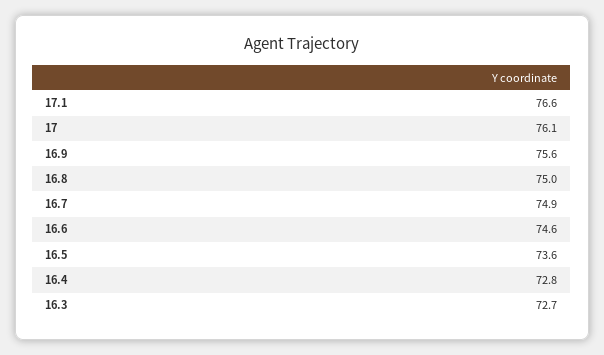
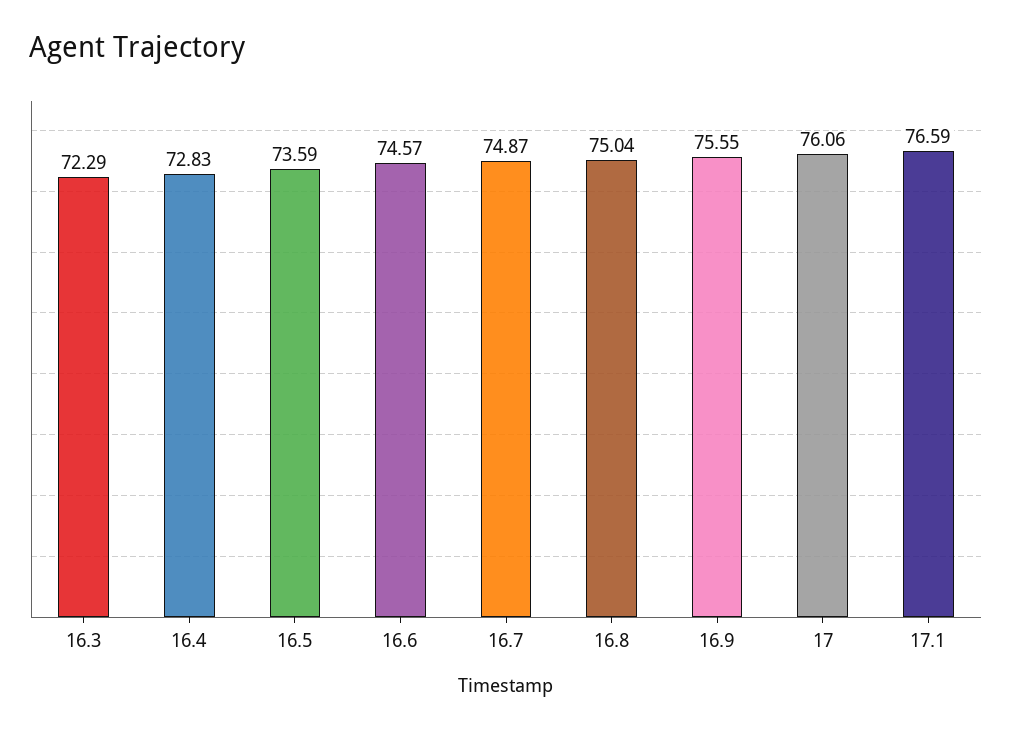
16.3: 72.7 -> 72.29

